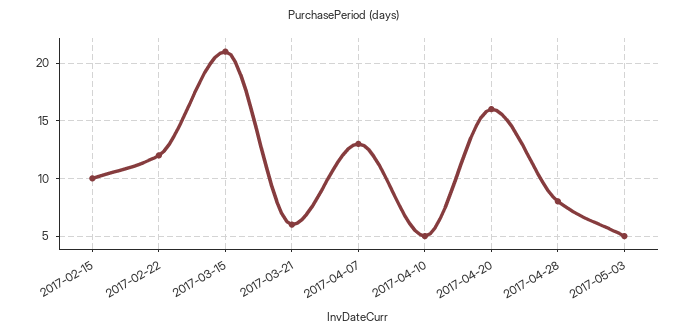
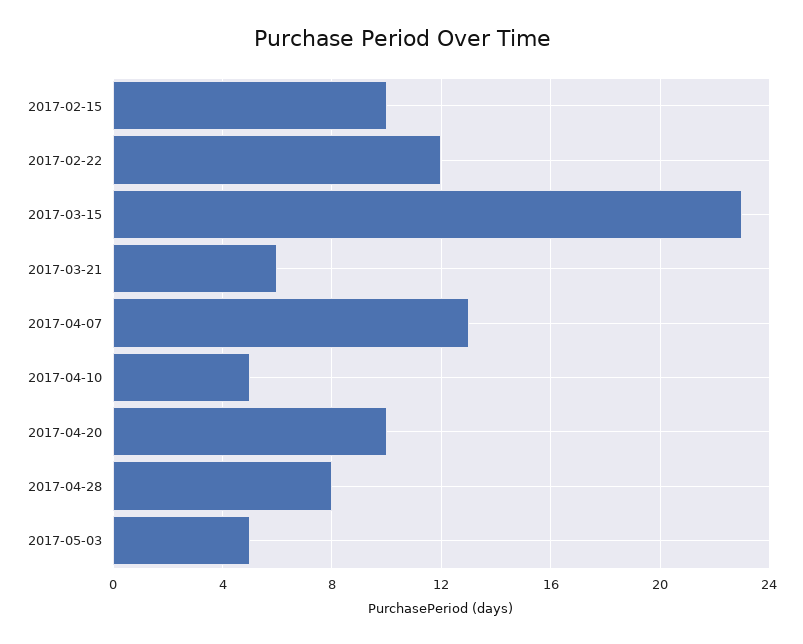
2017-03-15: 21 -> 23
2017-04-20: 16 -> 10

